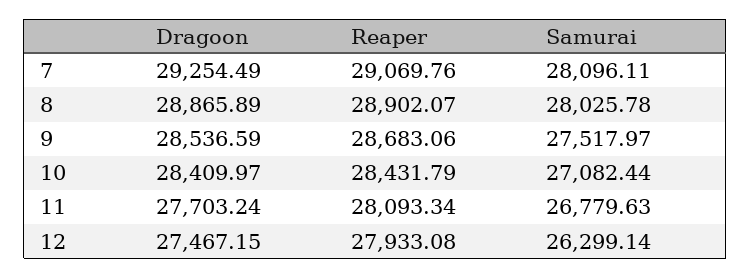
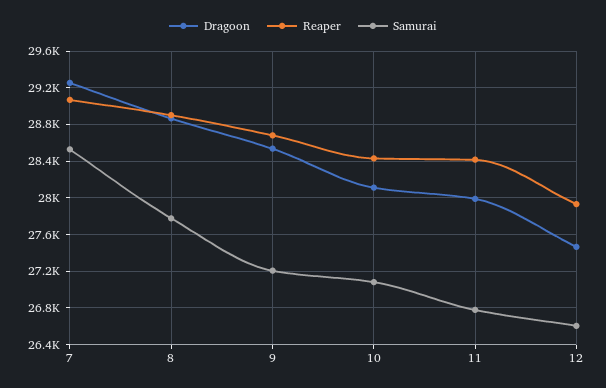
Samurai, 7: 28096.11 -> 28500
Samurai, 8: 28025.78 -> 27800
Samurai, 9: 27517.97 -> 27200
Dragoon, 10: 28409.97 -> 28100
Dragoon, 11: 27703.24 -> 28000
Reaper, 11: 28093.34 -> 28400
Samurai, 12: 26299.14 -> 26600

